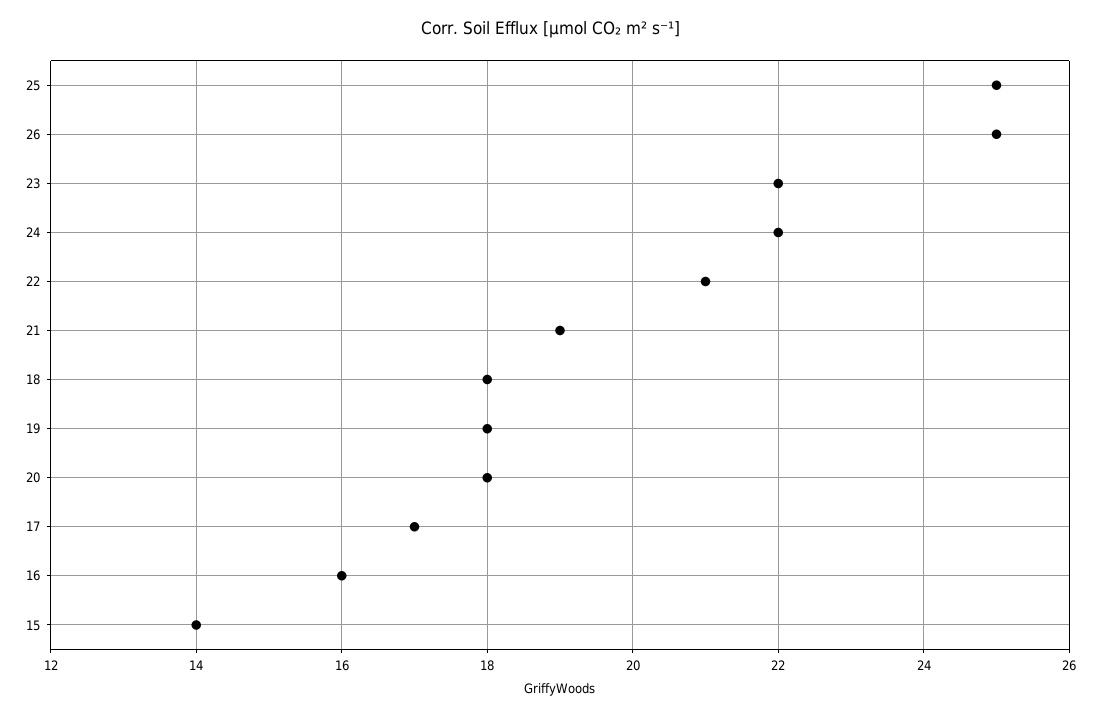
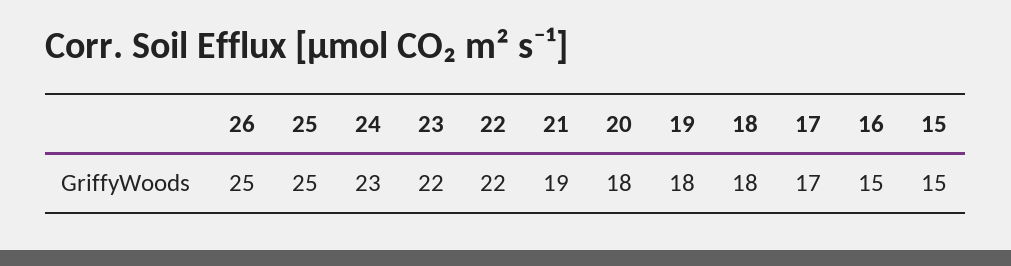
24: 22 -> 23
22: 21 -> 22
16: 16 -> 15
15: 14 -> 15

